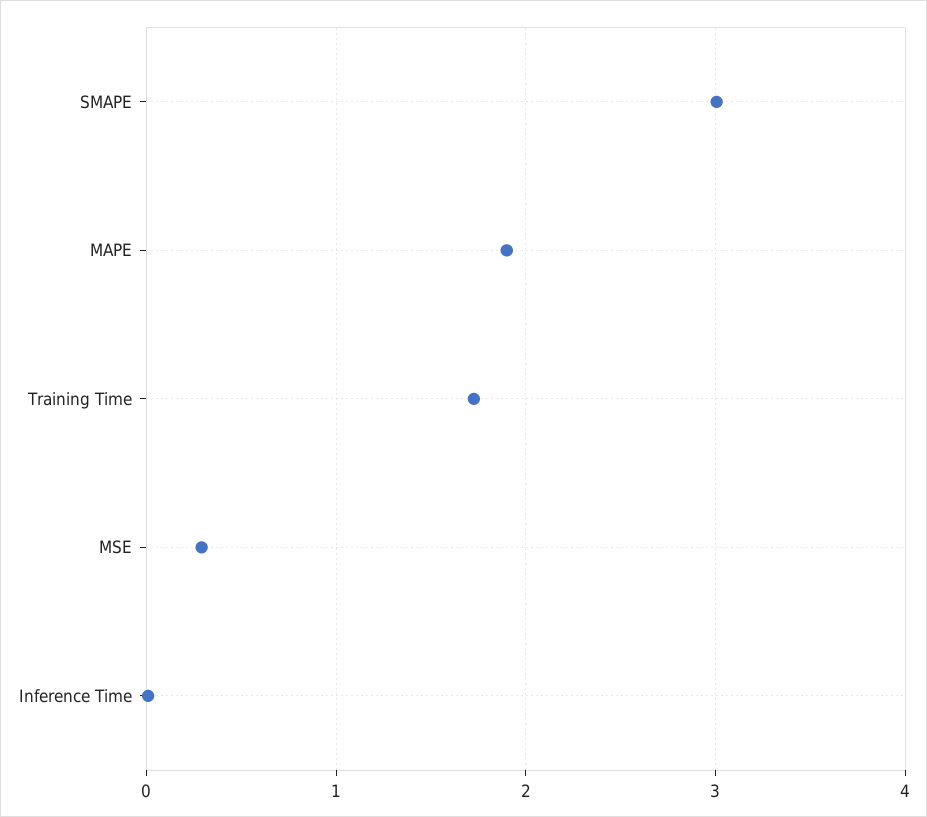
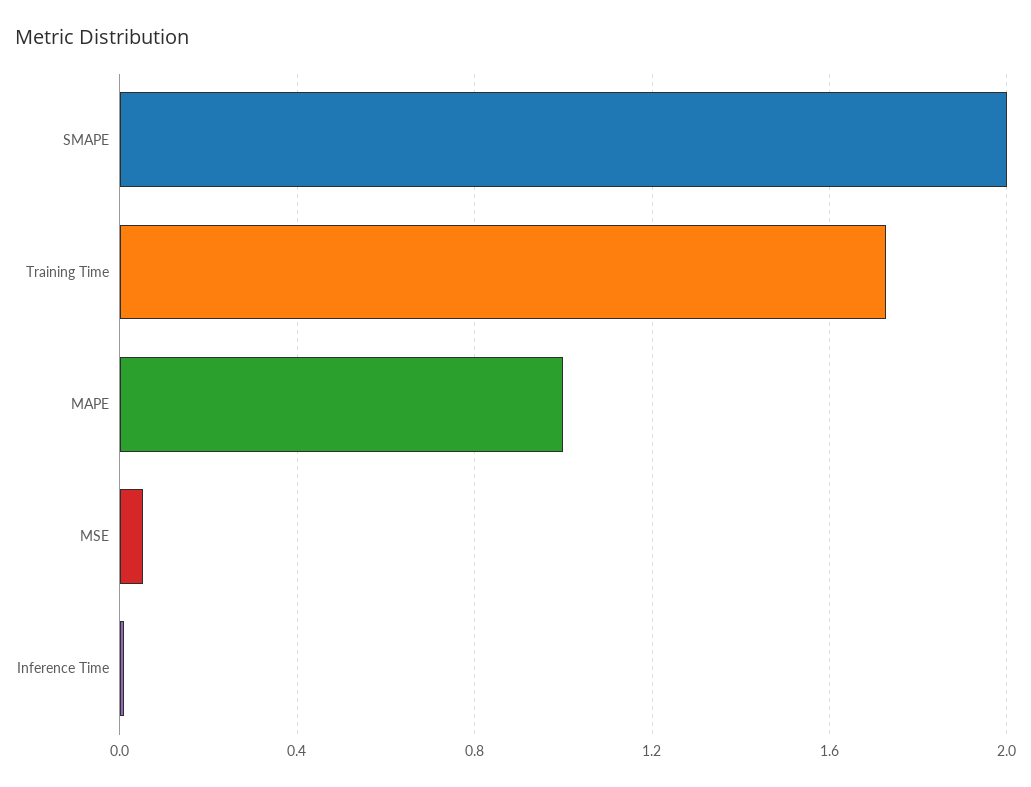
SMAPE: 3 -> 2
MAPE: 1.9 -> 1
MSE: 0.3 -> 0.05

